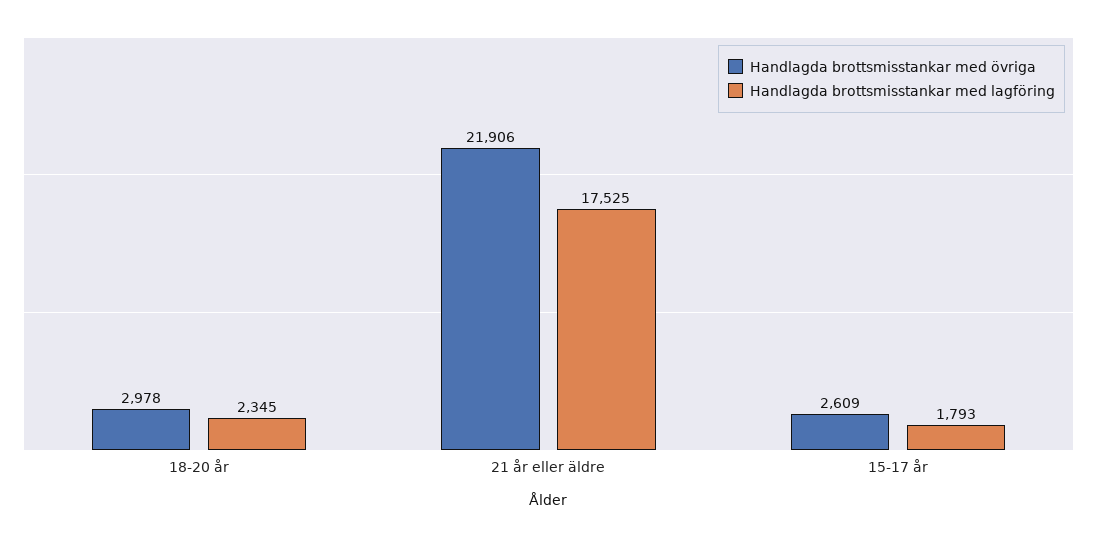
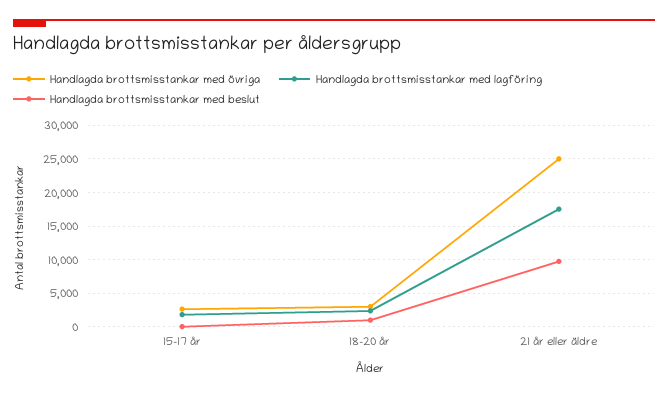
Handlagda brottsmisstankar med övriga, 21 år eller äldre: 21906 -> 25000
Handlagda brottsmisstankar med beslut, 15-17 år: none -> 0
Handlagda brottsmisstankar med beslut, 18-20 år: none -> 1000
Handlagda brottsmisstankar med beslut, 21 år eller äldre: none -> 10000

